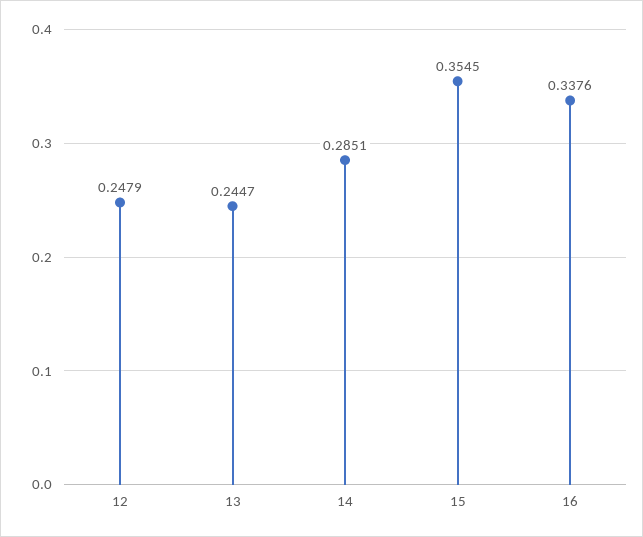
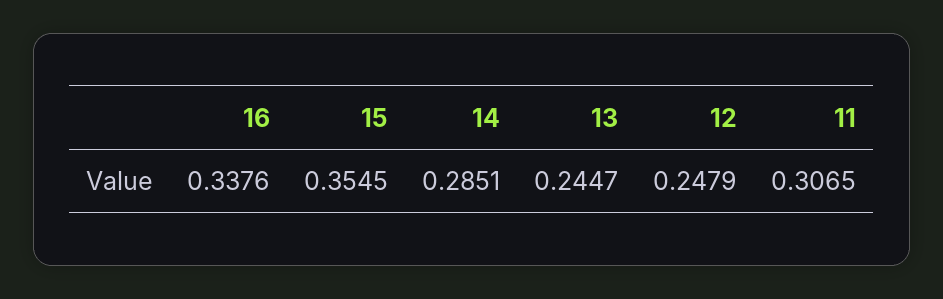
11: none -> 0.3065

